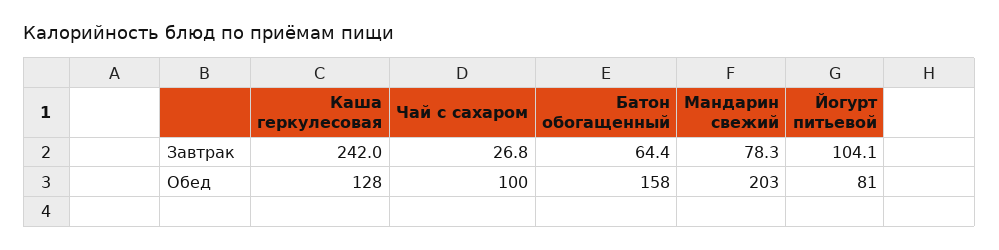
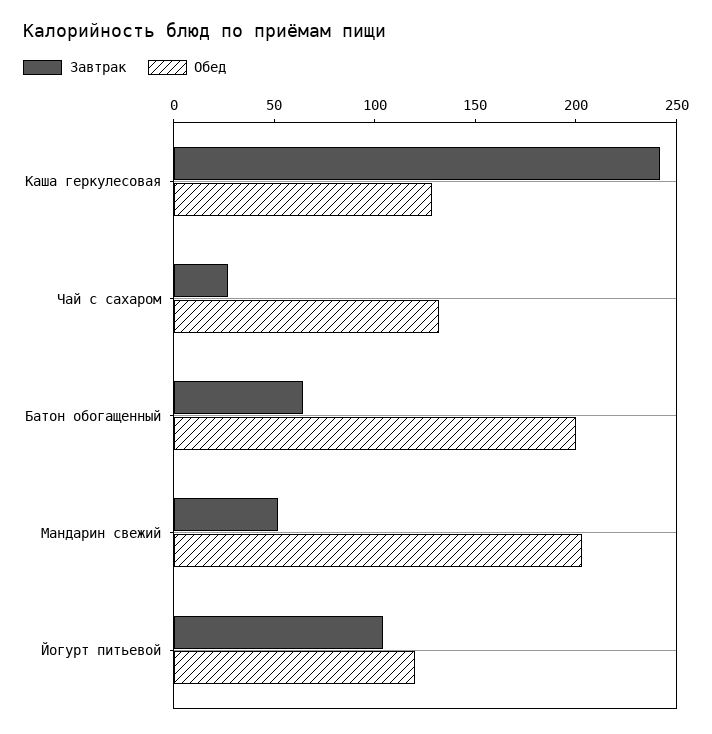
Завтрак, Мандарин свежий: 78.3 -> 50
Обед, Чай с сахаром: 100 -> 130
Обед, Батон обогащенный: 158 -> 200
Обед, Йогурт питьевой: 81 -> 120

